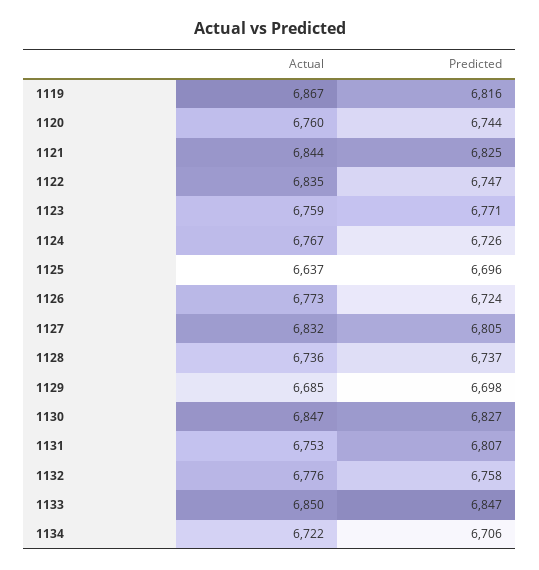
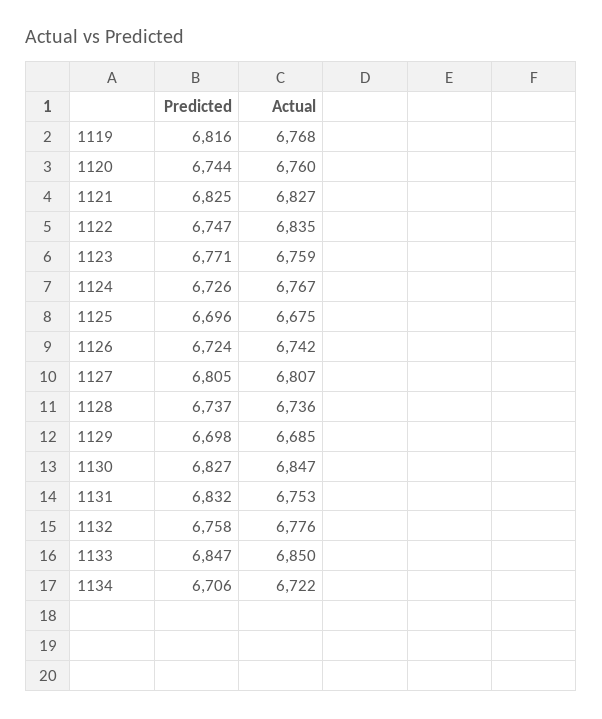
Actual, 1119: 6867 -> 6768
Actual, 1121: 6844 -> 6827
Actual, 1125: 6637 -> 6675
Actual, 1126: 6773 -> 6742
Actual, 1127: 6832 -> 6807
Predicted, 1131: 6807 -> 6832

